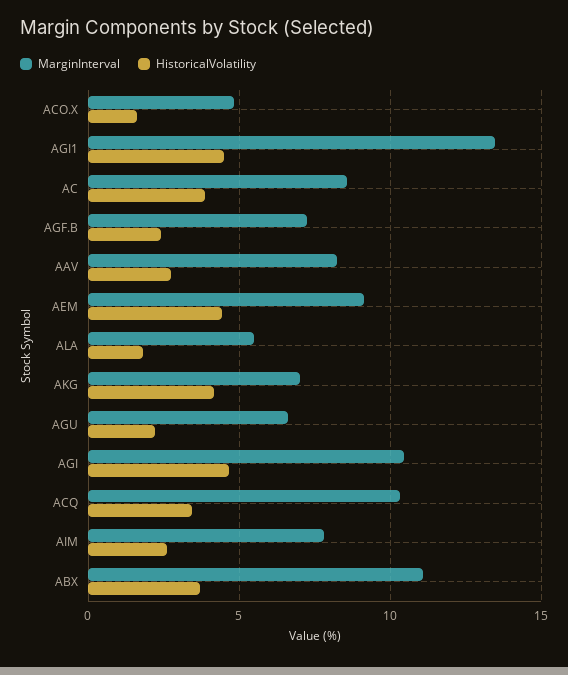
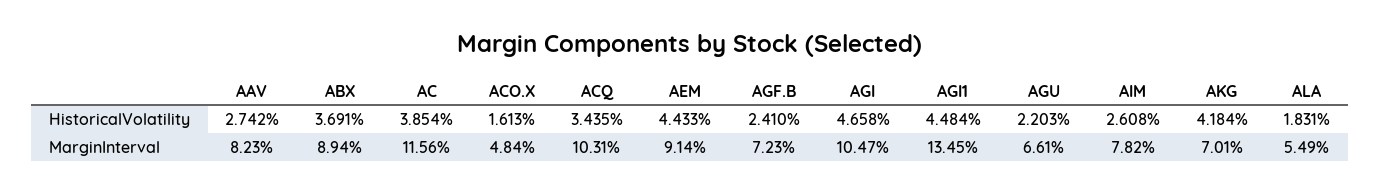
MarginInterval, AC: 8.5 -> 11.56
MarginInterval, ABX: 11 -> 8.94

